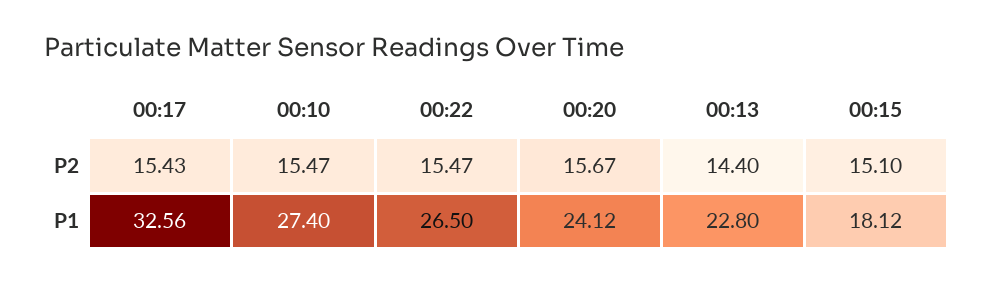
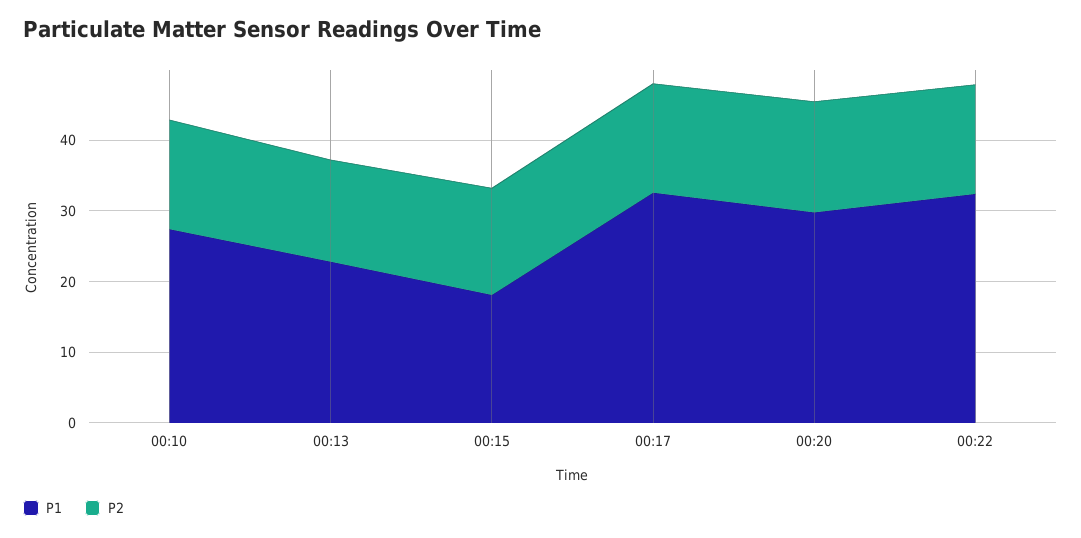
P1, 00:22: 26.5 -> 32
P1, 00:20: 24.12 -> 30

